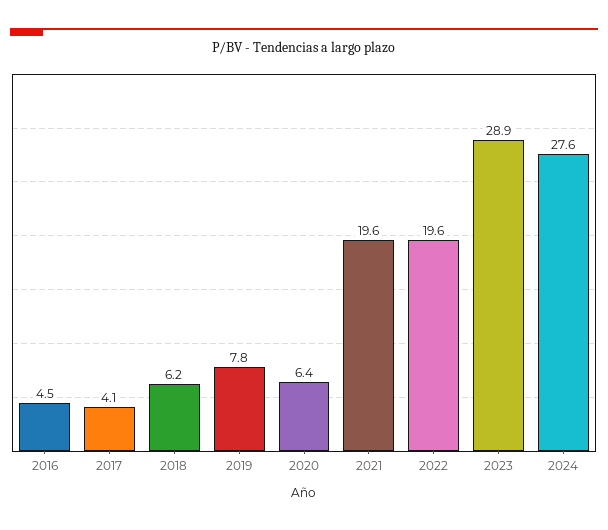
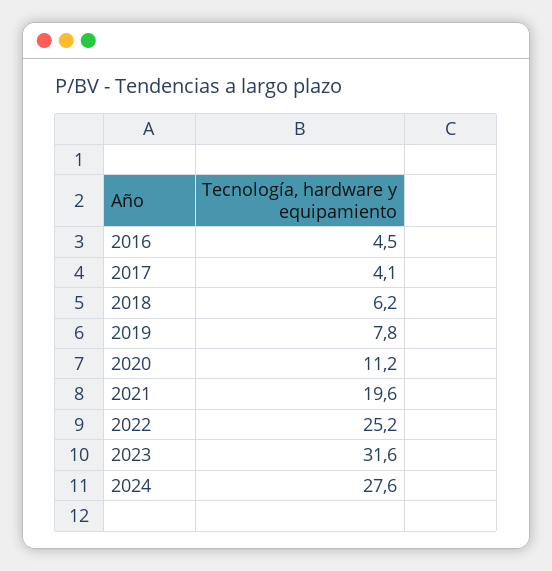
2020: 6.4 -> 11.2
2022: 19.6 -> 25.2
2023: 28.9 -> 31.6

